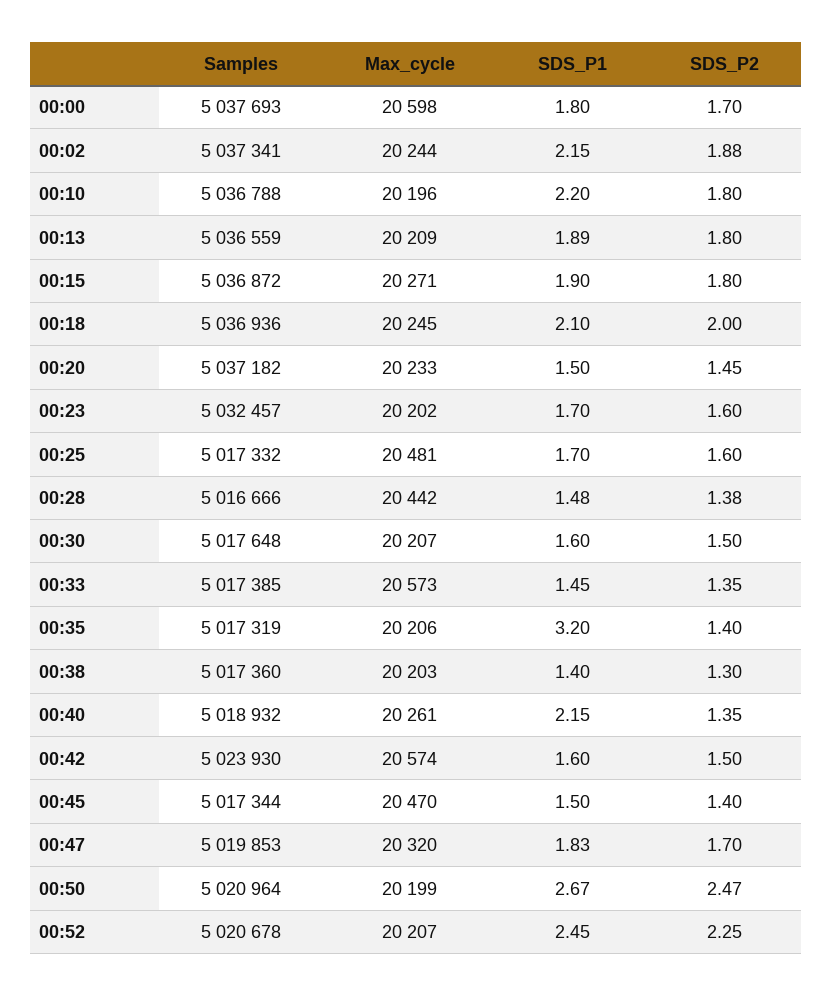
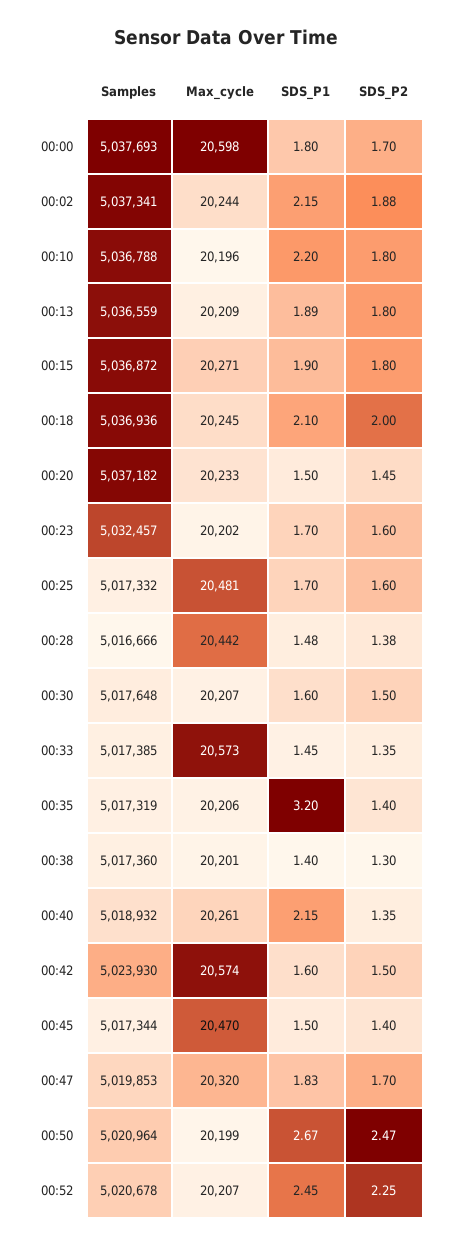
Max_cycle, 00:38: 20203 -> 20201

